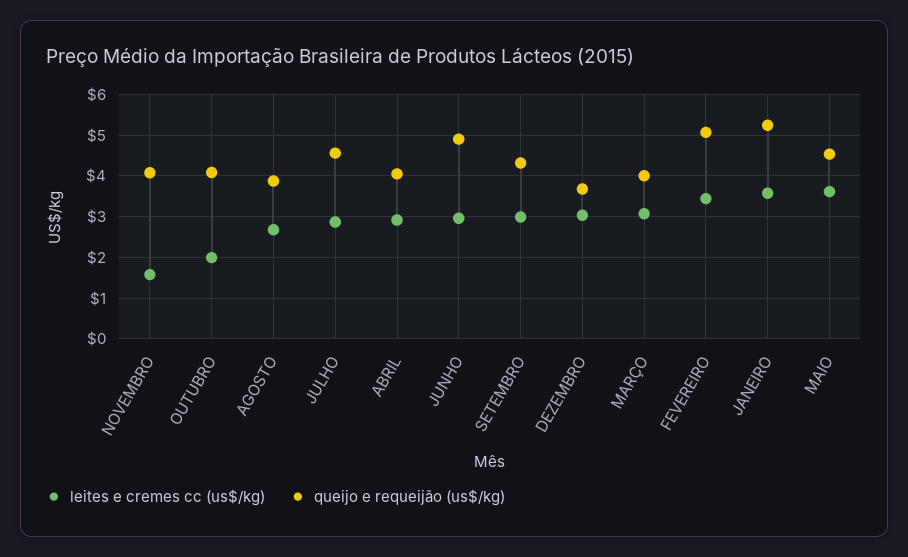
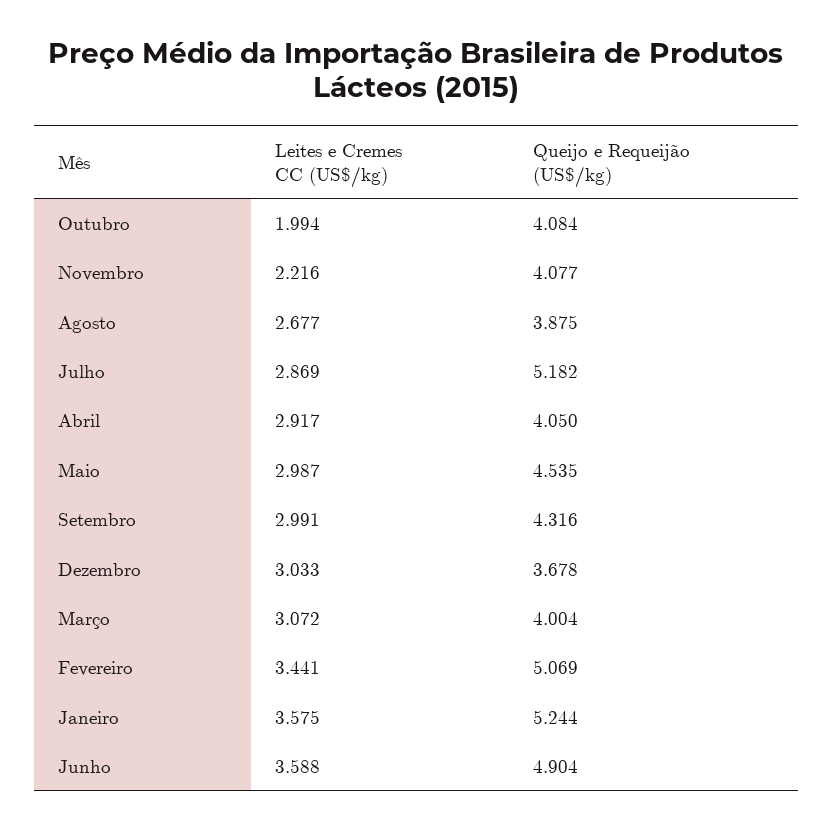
leites e cremes cc (us$/kg), NOVEMBRO: 1.6 -> 2.216
queijo e requeijão (us$/kg), JULHO: 4.6 -> 5.182
leites e cremes cc (us$/kg), JUNHO: 3 -> 3.588
leites e cremes cc (us$/kg), MAIO: 3.6 -> 2.987

